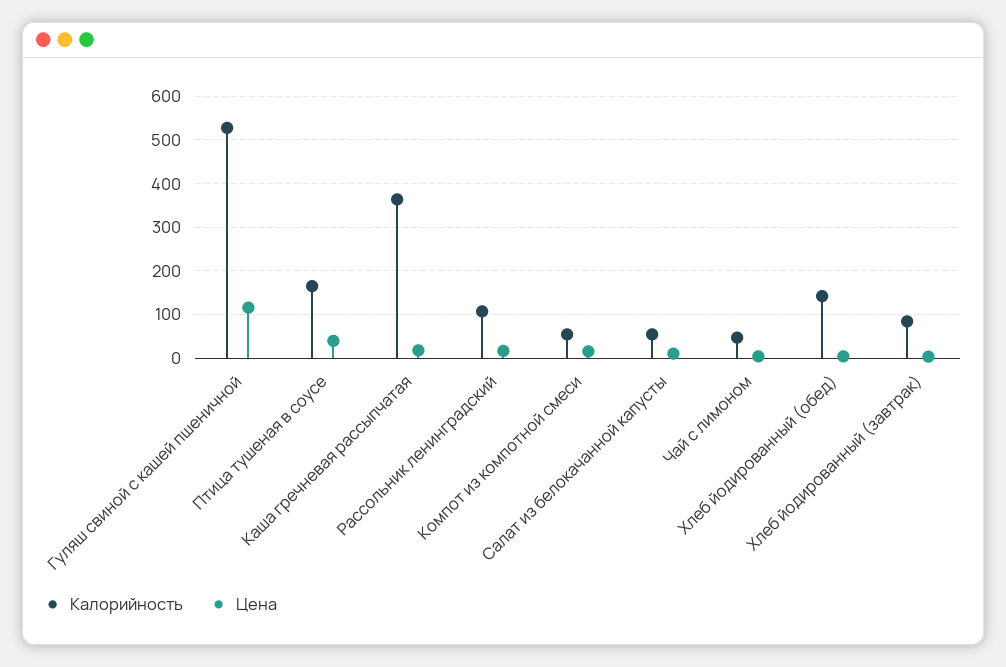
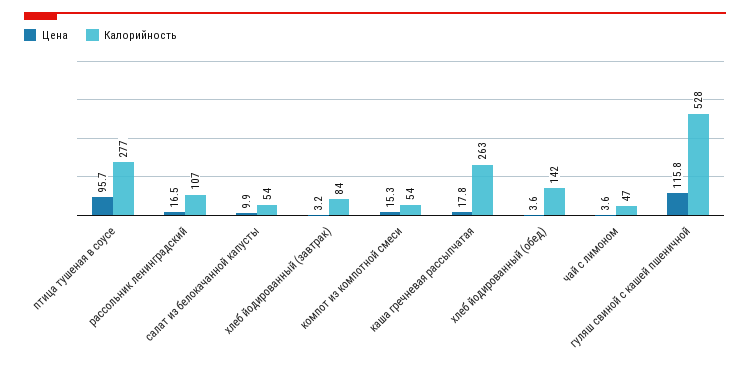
Калорийность, Птица тушеная в соусе: 160 -> 277
Цена, Птица тушеная в соусе: 40 -> 95.7
Калорийность, Каша гречневая рассыпчатая: 360 -> 263

